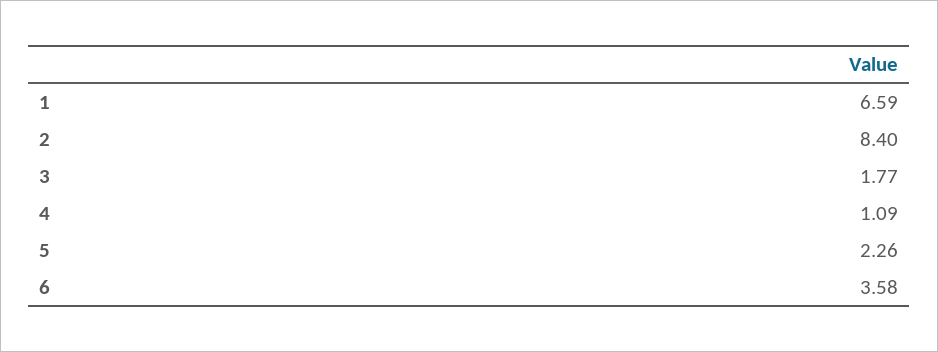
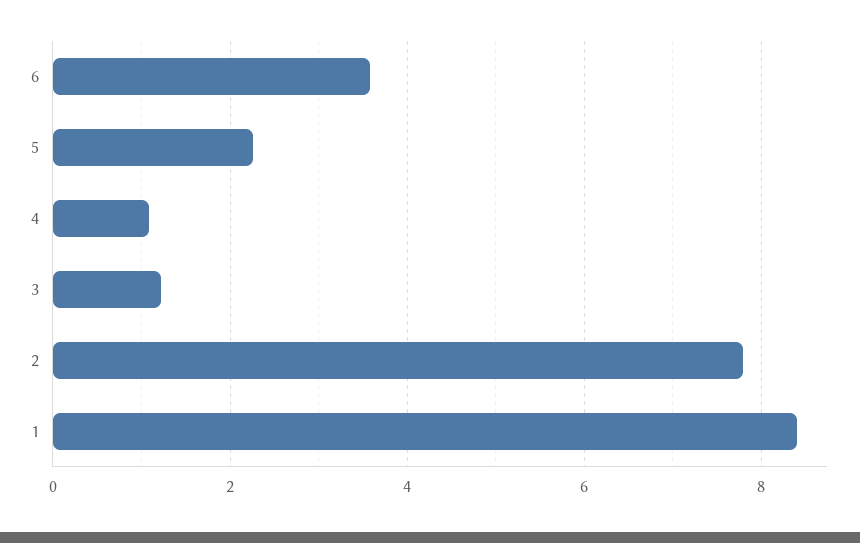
1: 6.59 -> 8.4
2: 8.4 -> 7.8
3: 1.77 -> 1.2

